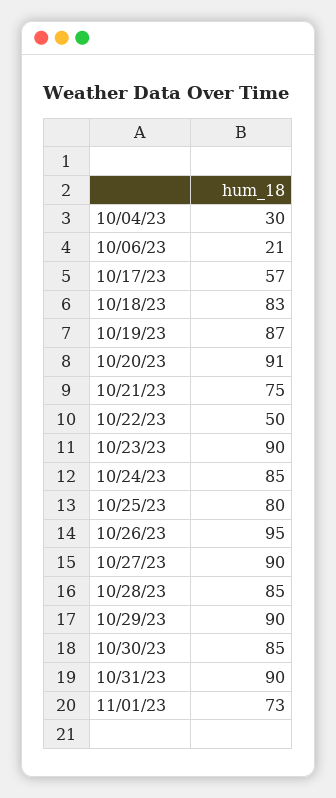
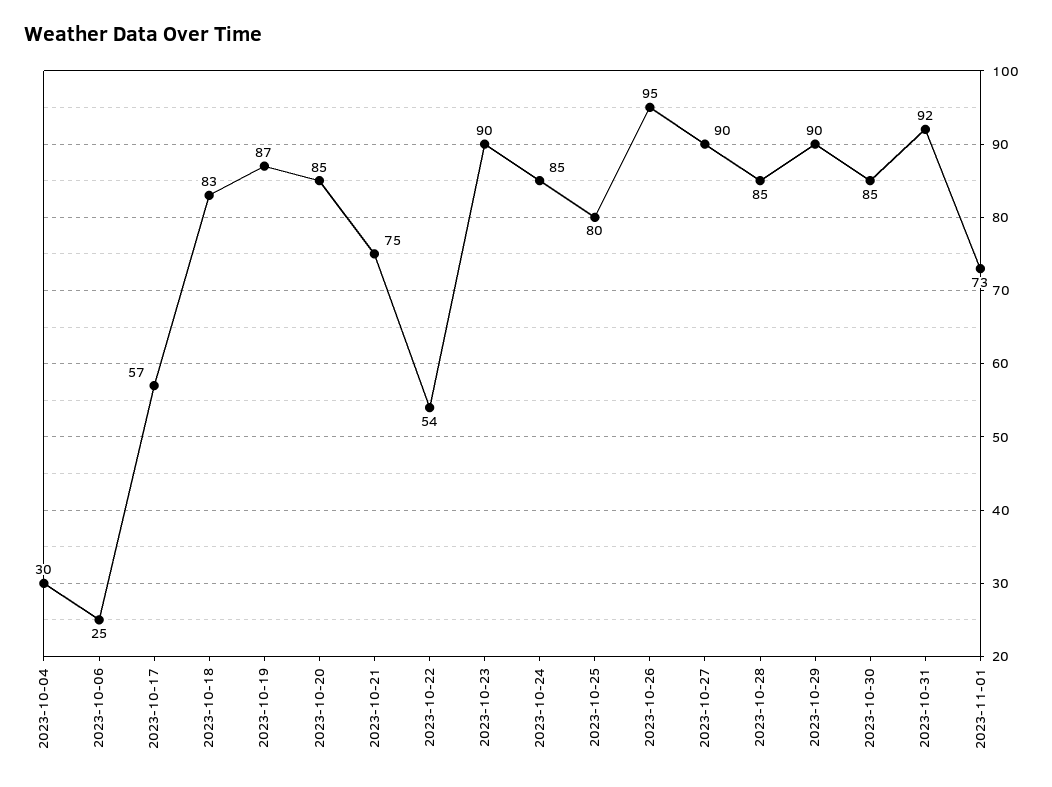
10/06/23: 21 -> 25
10/20/23: 91 -> 85
10/22/23: 50 -> 54
10/31/23: 90 -> 92

